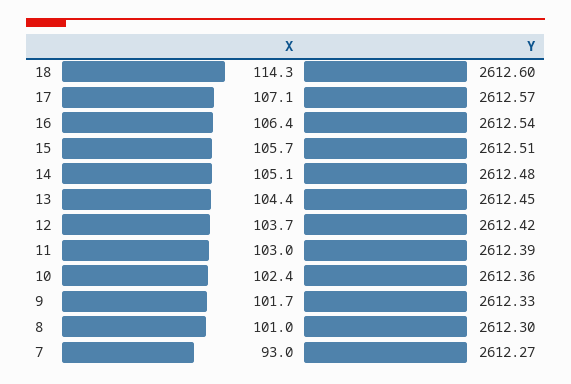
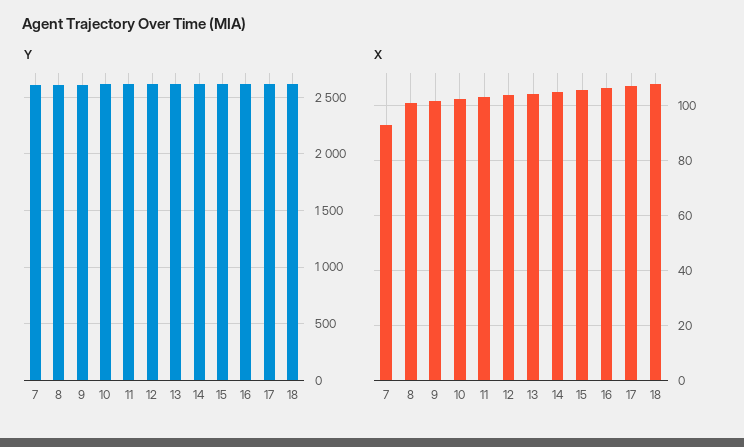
X, 18: 114.3 -> 107.5

